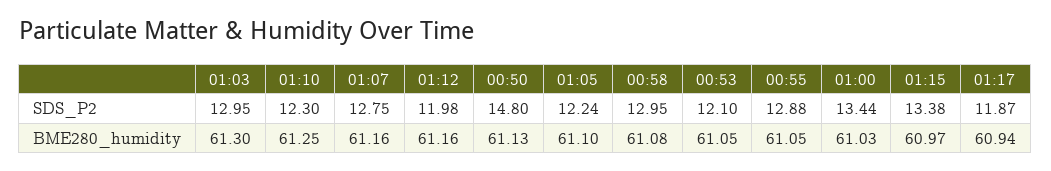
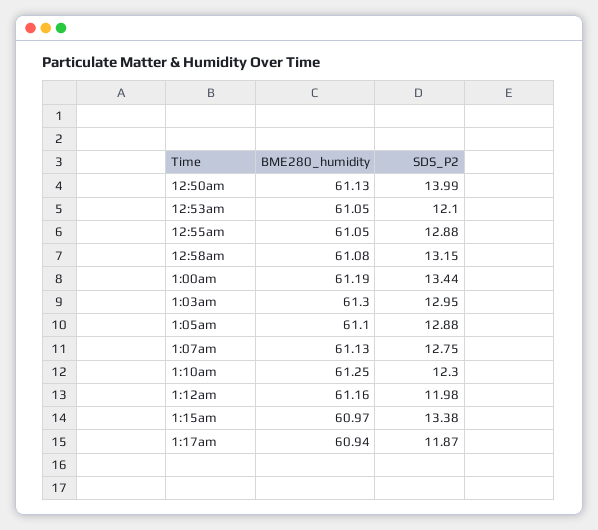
00:50, SDS_P2: 14.8 -> 13.99
01:05, SDS_P2: 12.24 -> 12.88
00:58, SDS_P2: 12.95 -> 13.15
01:07, BME280_humidity: 61.16 -> 61.13
01:00, BME280_humidity: 61.03 -> 61.19

